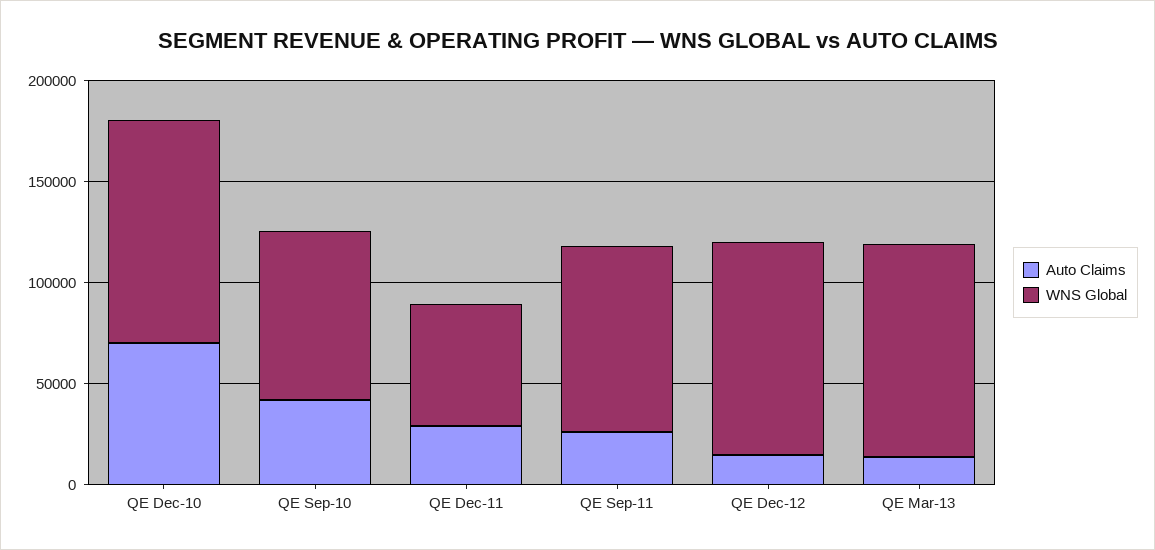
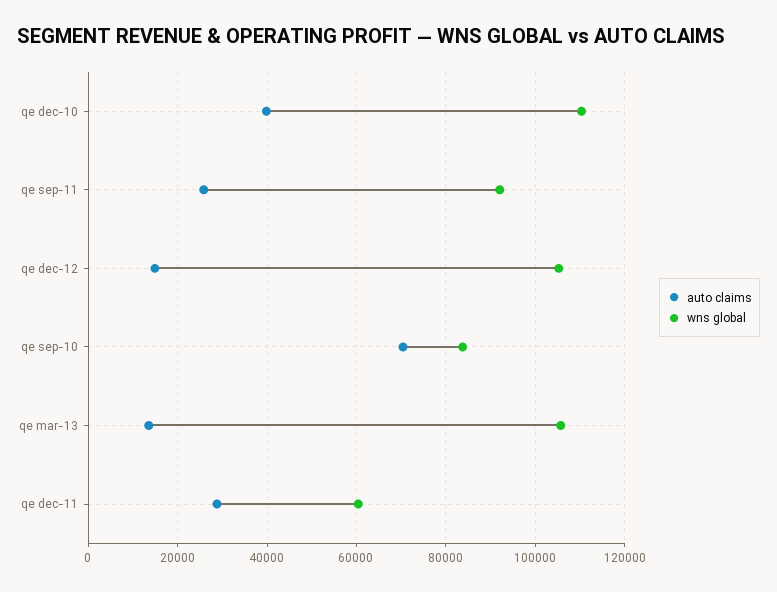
Auto Claims, QE Dec-10: 70000 -> 40000
Auto Claims, QE Sep-10: 40000 -> 70000

